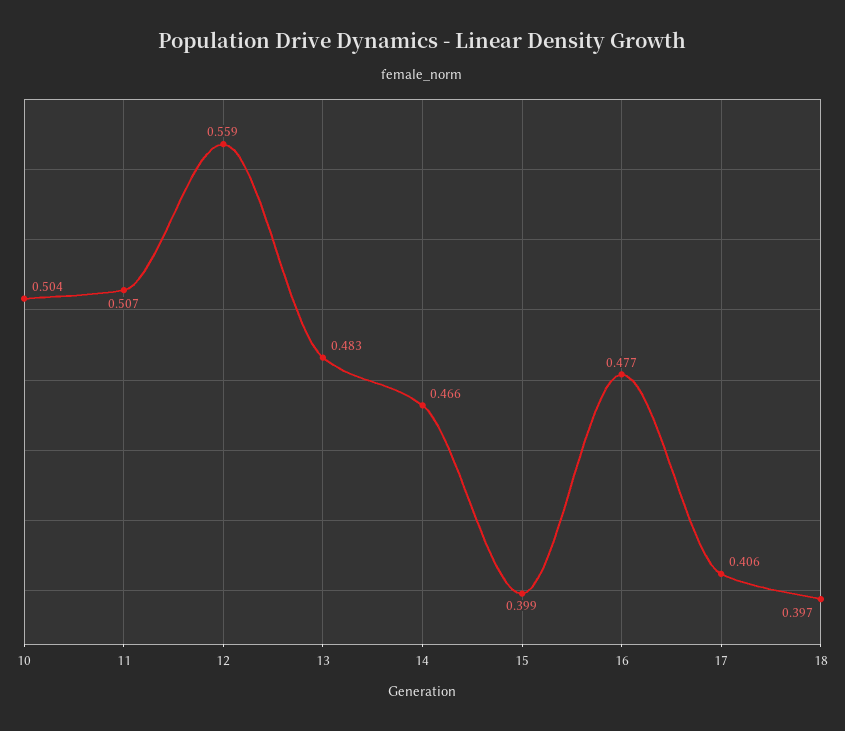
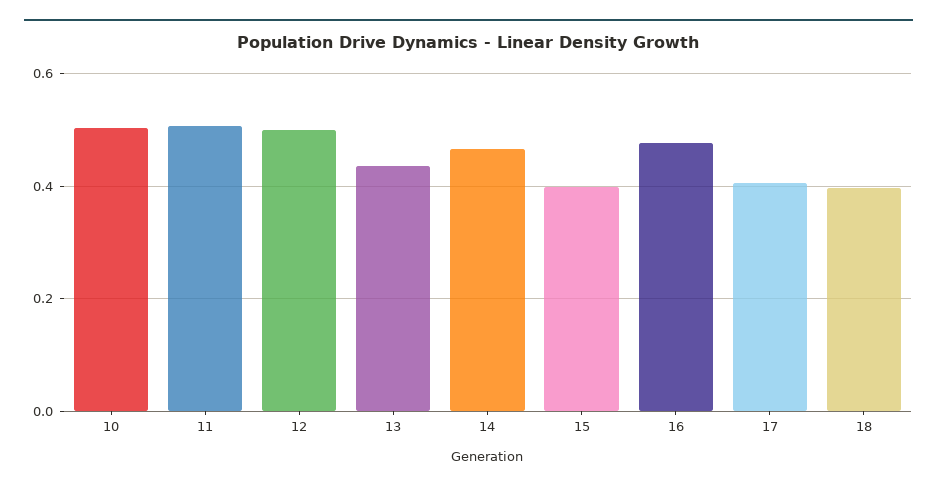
12: 0.559 -> 0.5
13: 0.483 -> 0.44

